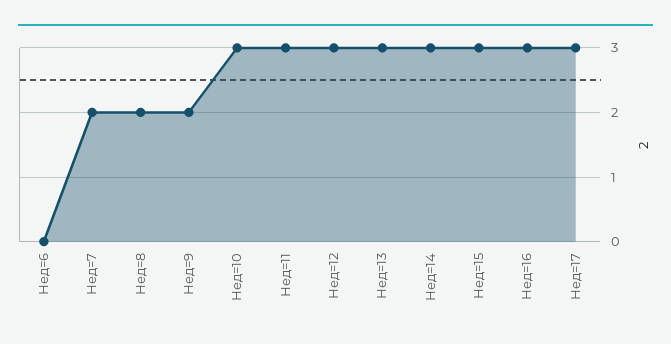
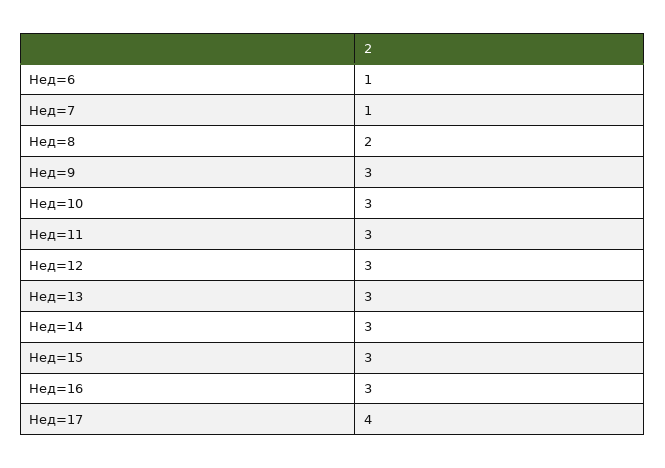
Нед=6: 0 -> 1
Нед=7: 2 -> 1
Нед=9: 2 -> 3
Нед=17: 3 -> 4

